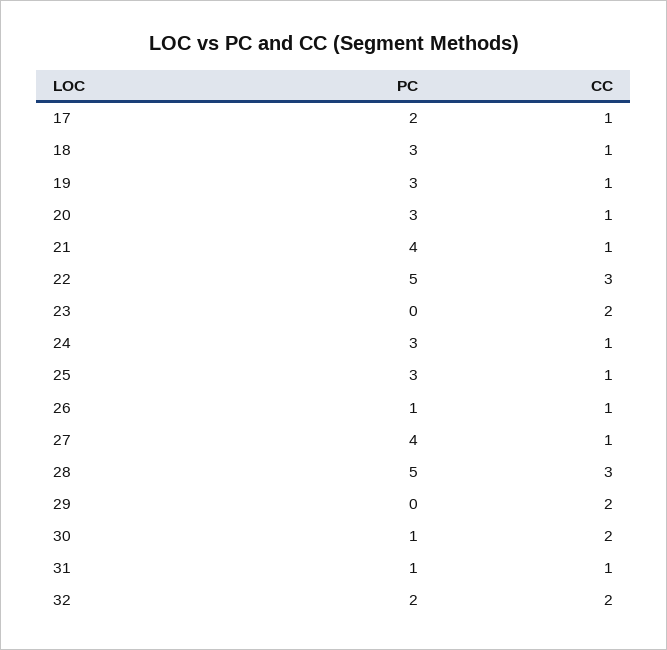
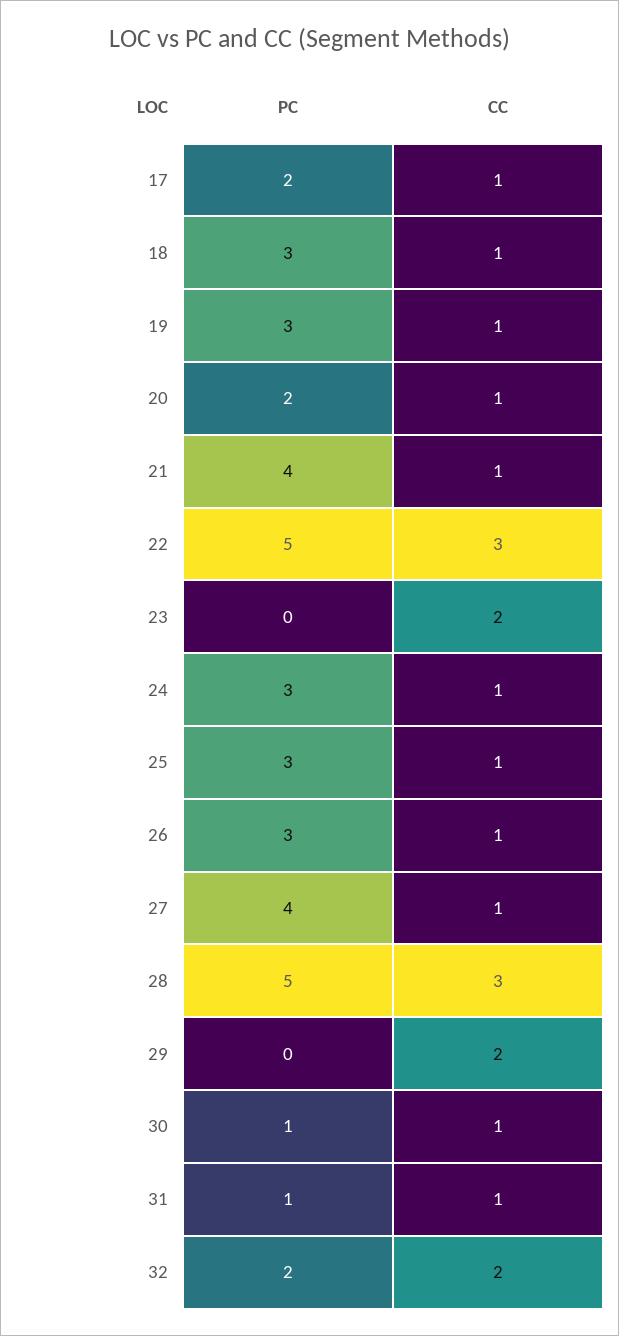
PC, 20: 3 -> 2
PC, 26: 1 -> 3
CC, 30: 2 -> 1

